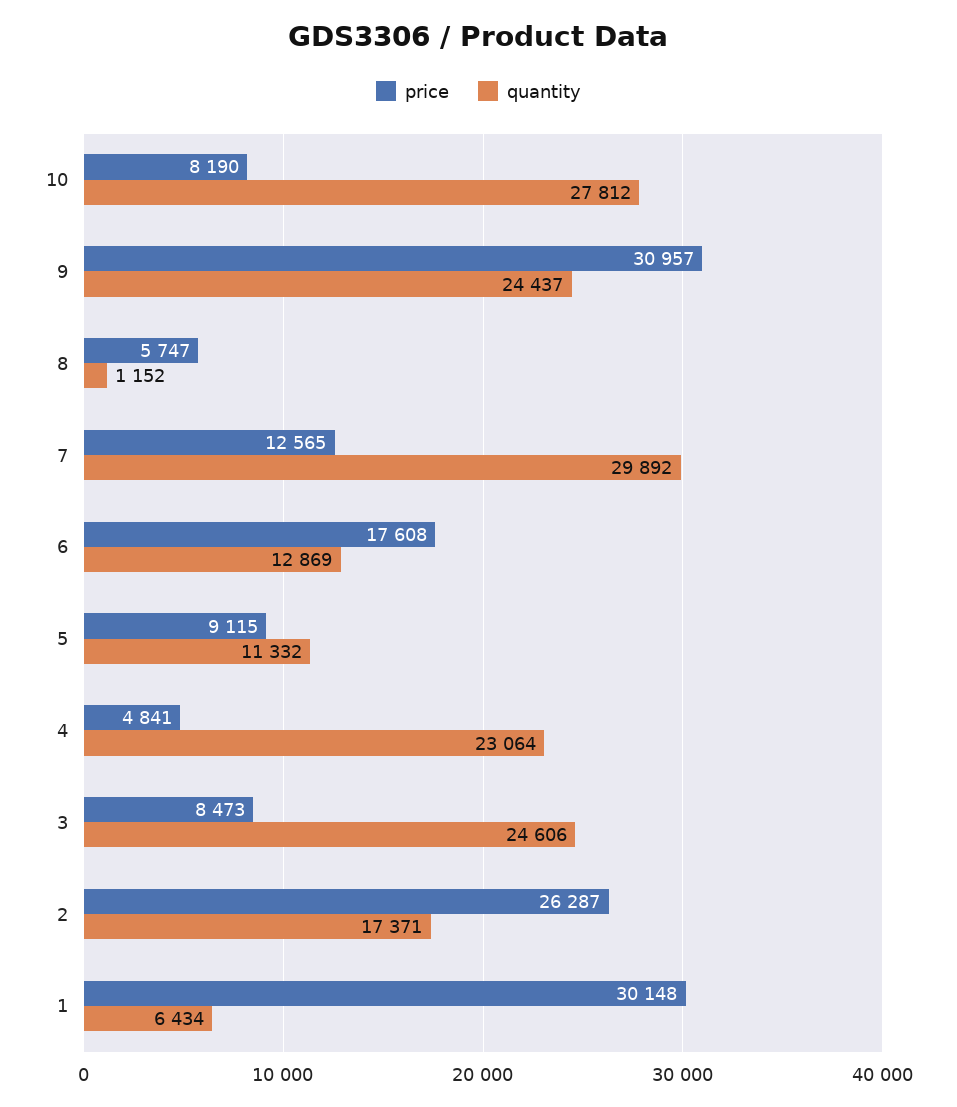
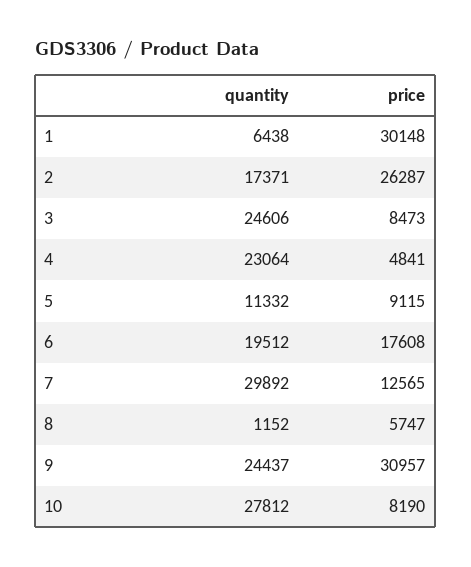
quantity, 6: 12869 -> 19512
quantity, 1: 6434 -> 6438

